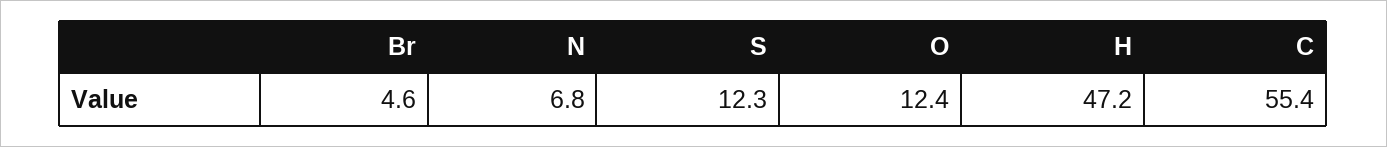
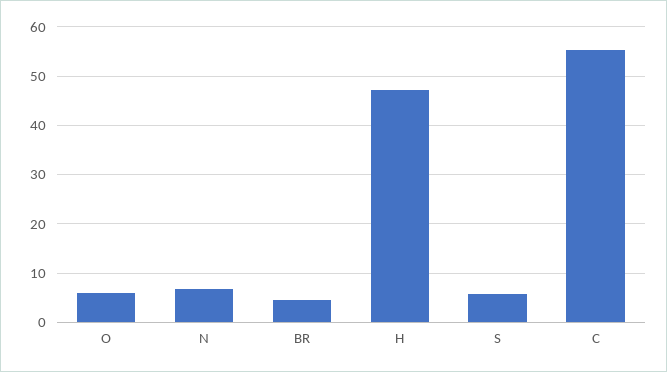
S: 12.3 -> 6
O: 12.4 -> 6

